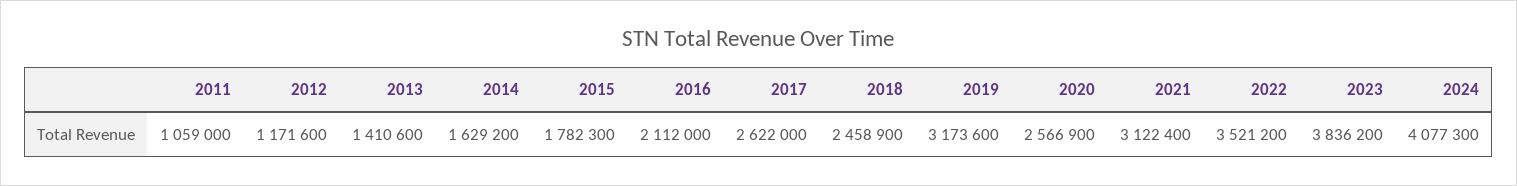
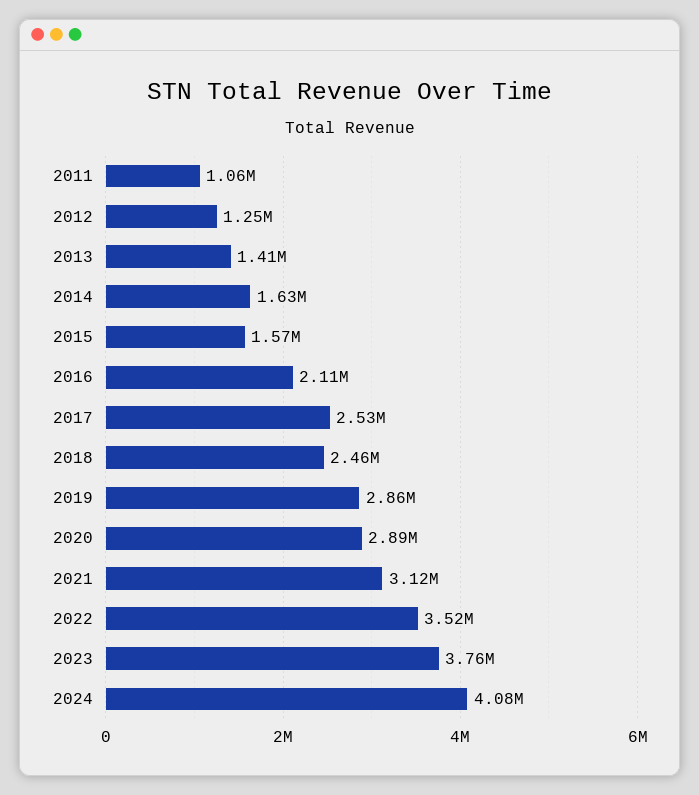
2012: 1171600 -> 1250000
2015: 1782300 -> 1570000
2017: 2622000 -> 2530000
2019: 3173600 -> 2860000
2020: 2566900 -> 2890000
2023: 3836200 -> 3760000

